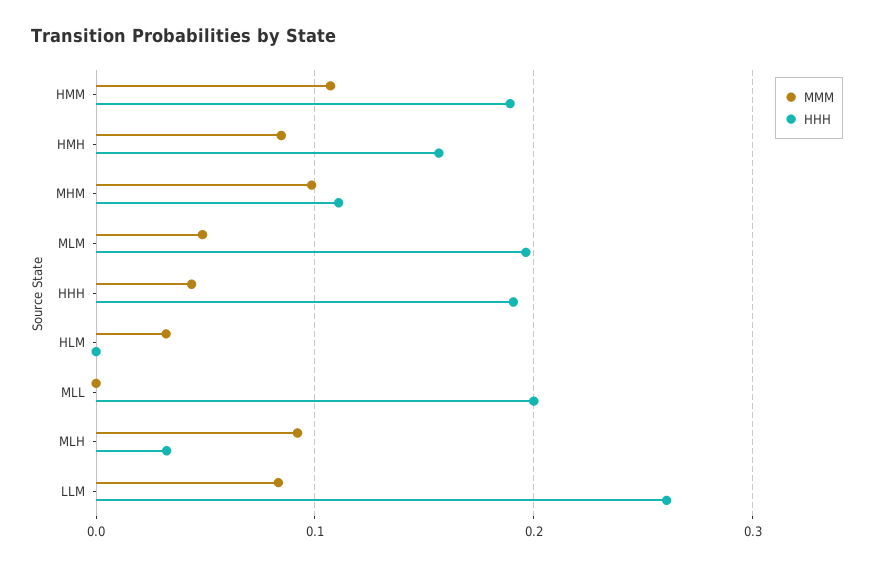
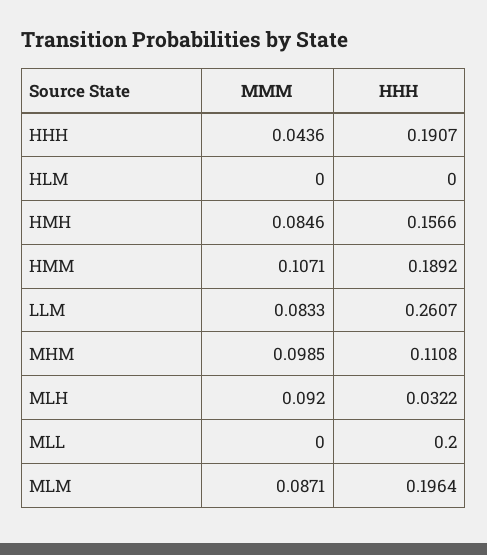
MMM, MLM: 0.05 -> 0.0871
MMM, HLM: 0.03 -> 0

